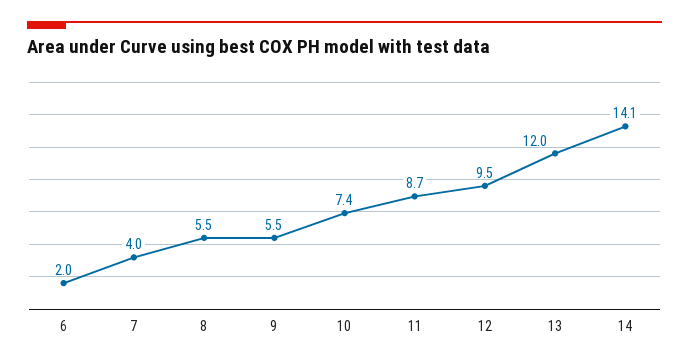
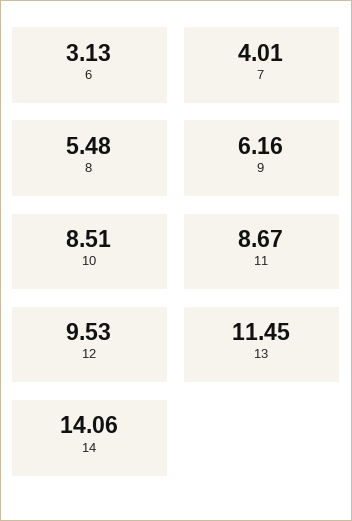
6: 2 -> 3.13
9: 5.5 -> 6.16
10: 7.4 -> 8.51
13: 12 -> 11.45

